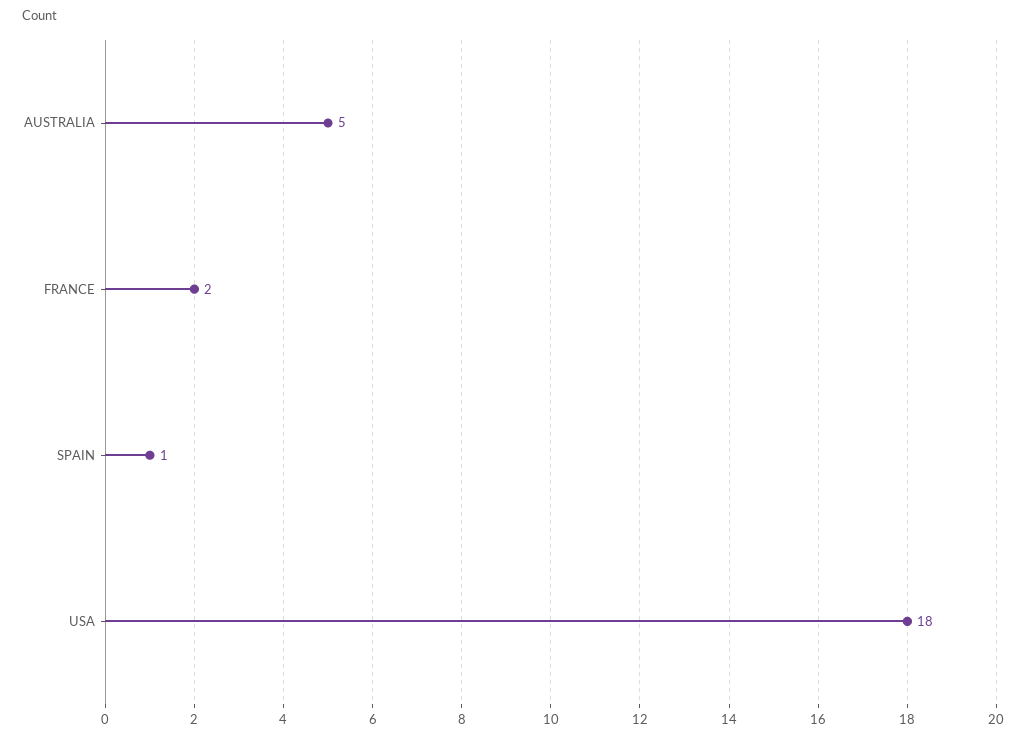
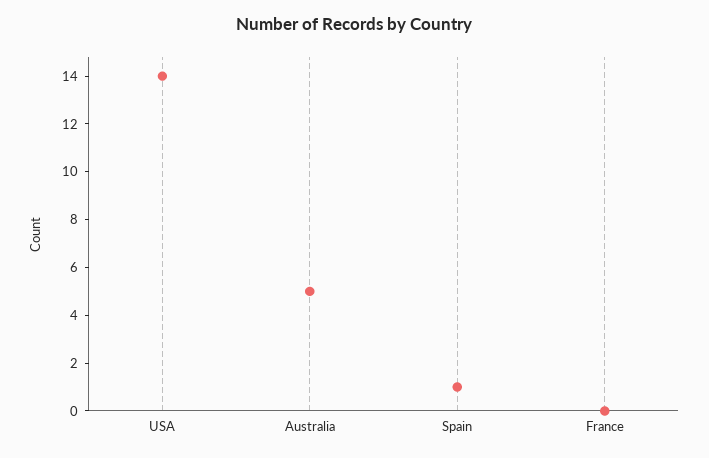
FRANCE: 2 -> 0
USA: 18 -> 14

